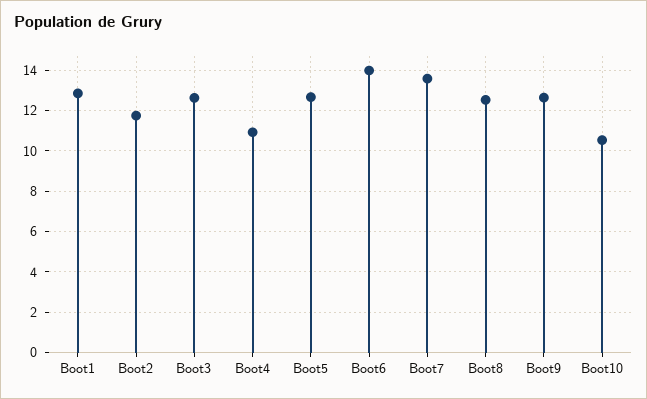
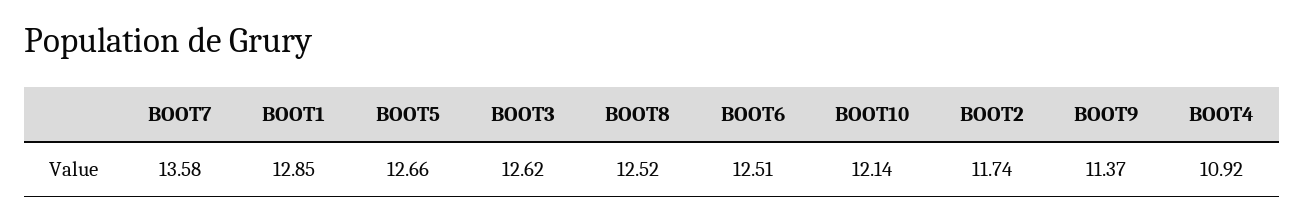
Boot6: 14 -> 12.51
Boot9: 12.5 -> 11.37
Boot10: 10.5 -> 12.14

